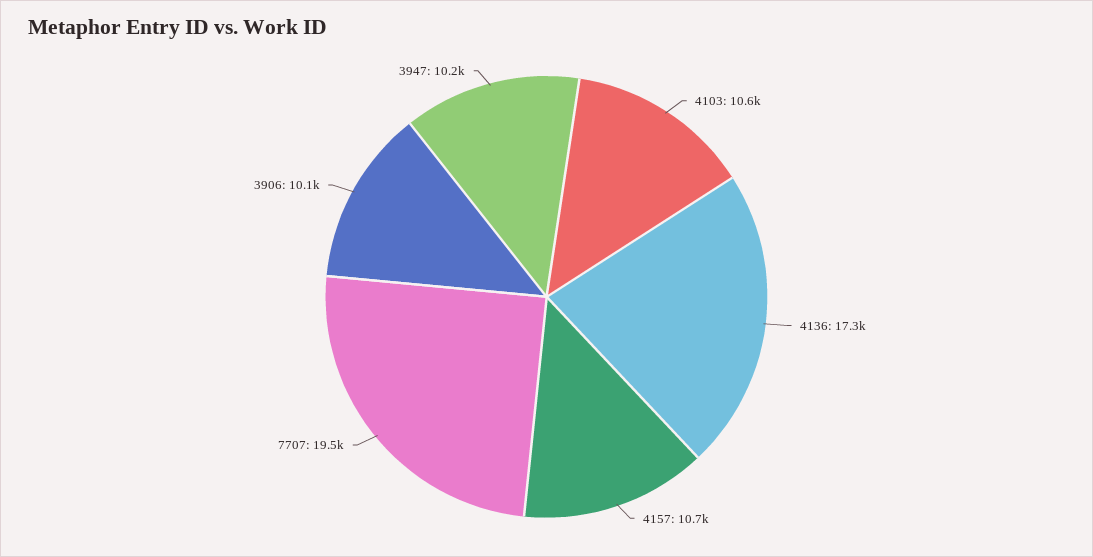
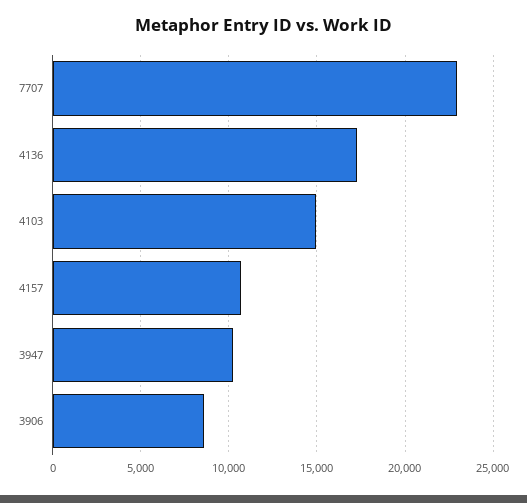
4103: 10600 -> 15000
7707: 19500 -> 23000
3906: 10100 -> 8500

